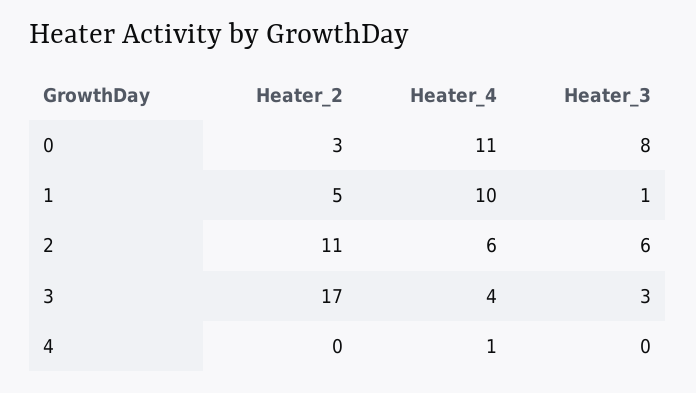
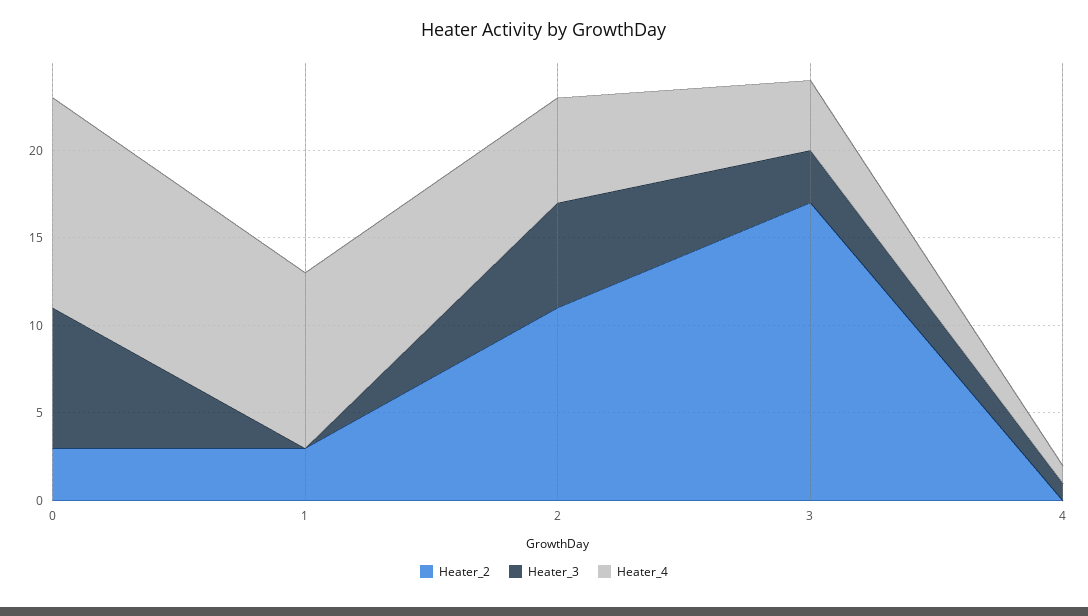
Heater_4, 0: 11 -> 12
Heater_2, 1: 5 -> 3
Heater_3, 1: 1 -> 0
Heater_3, 4: 0 -> 1

